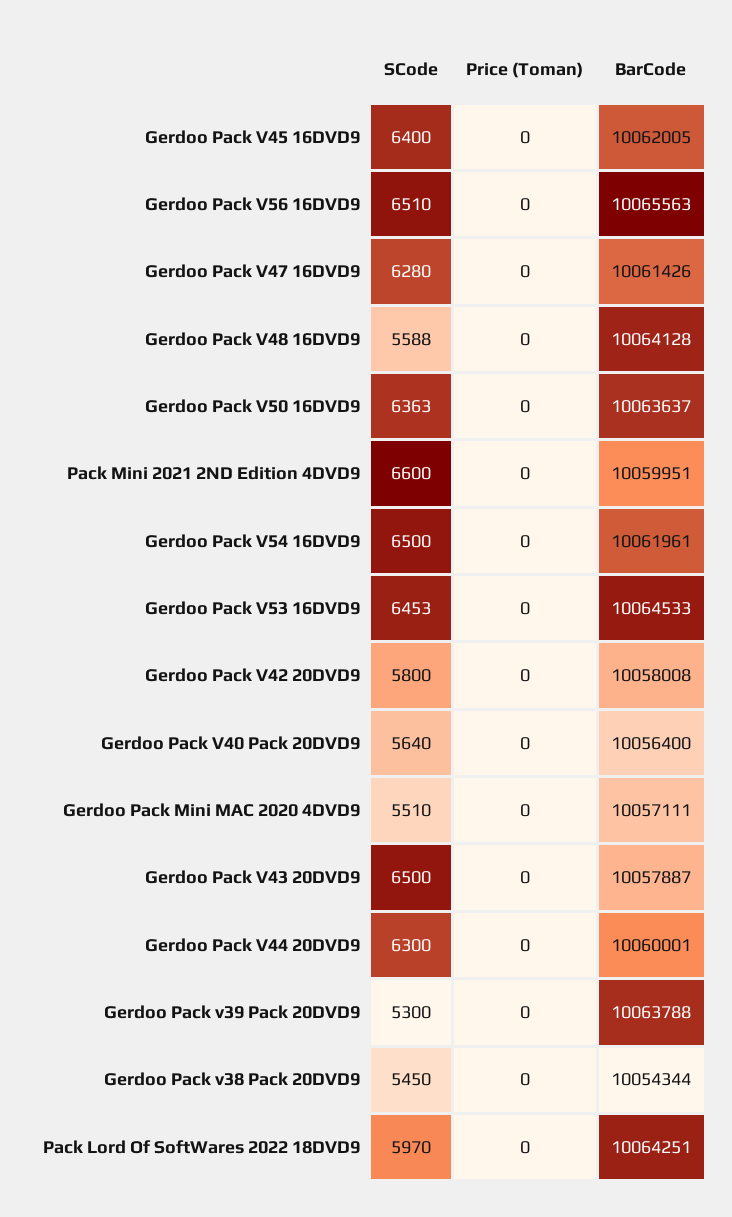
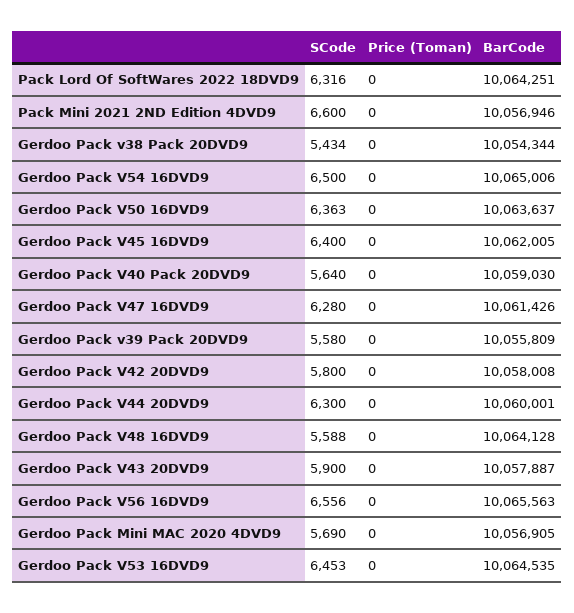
SCode, Gerdoo Pack V56 16DVD9: 6510 -> 6556
BarCode, Pack Mini 2021 2ND Edition 4DVD9: 10059951 -> 10056946
BarCode, Gerdoo Pack V54 16DVD9: 10061961 -> 10065006
BarCode, Gerdoo Pack V53 16DVD9: 10064533 -> 10064535
BarCode, Gerdoo Pack V40 Pack 20DVD9: 10056400 -> 10059030
SCode, Gerdoo Pack Mini MAC 2020 4DVD9: 5510 -> 5690
BarCode, Gerdoo Pack Mini MAC 2020 4DVD9: 10057111 -> 10056905
SCode, Gerdoo Pack V43 20DVD9: 6500 -> 5900
SCode, Gerdoo Pack v39 Pack 20DVD9: 5300 -> 5580
BarCode, Gerdoo Pack v39 Pack 20DVD9: 10063788 -> 10055809
SCode, Gerdoo Pack v38 Pack 20DVD9: 5450 -> 5434
SCode, Pack Lord Of SoftWares 2022 18DVD9: 5970 -> 6316

